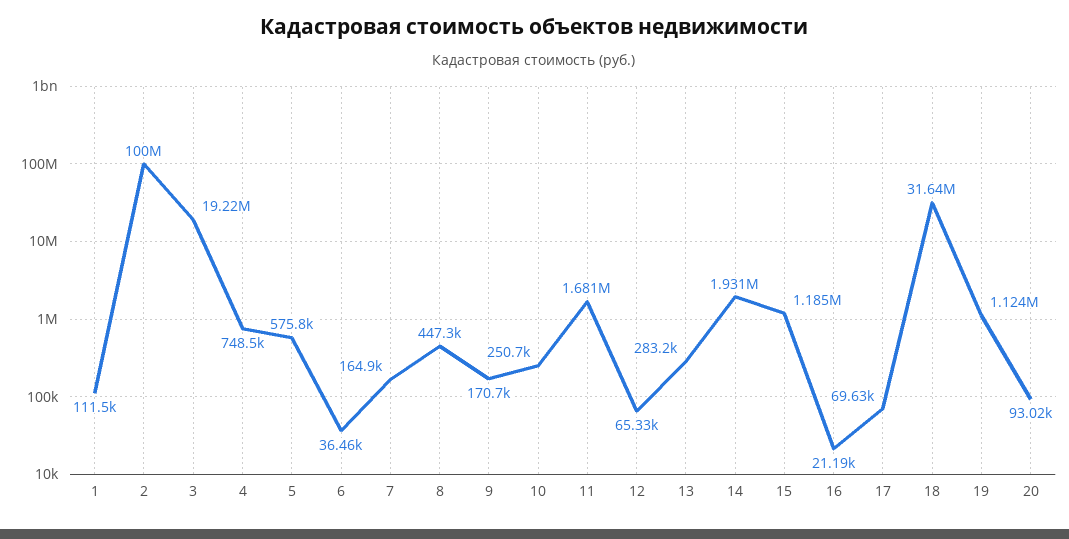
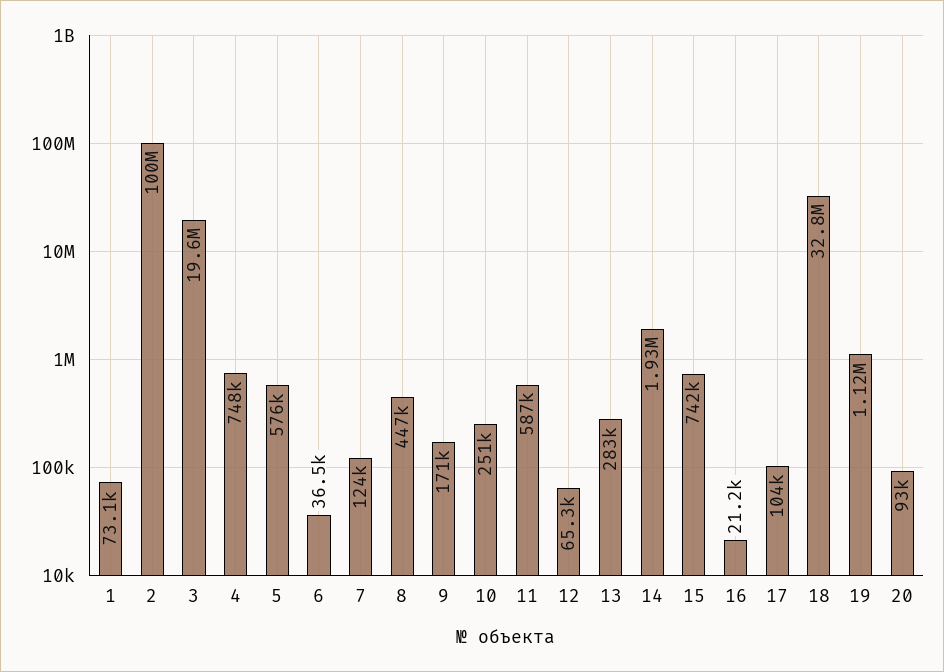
1: 111500 -> 73100
3: 19220000 -> 19600000
7: 164900 -> 124000
11: 1681000 -> 587000
15: 1185000 -> 742000
17: 69630 -> 104000
18: 31640000 -> 32800000

